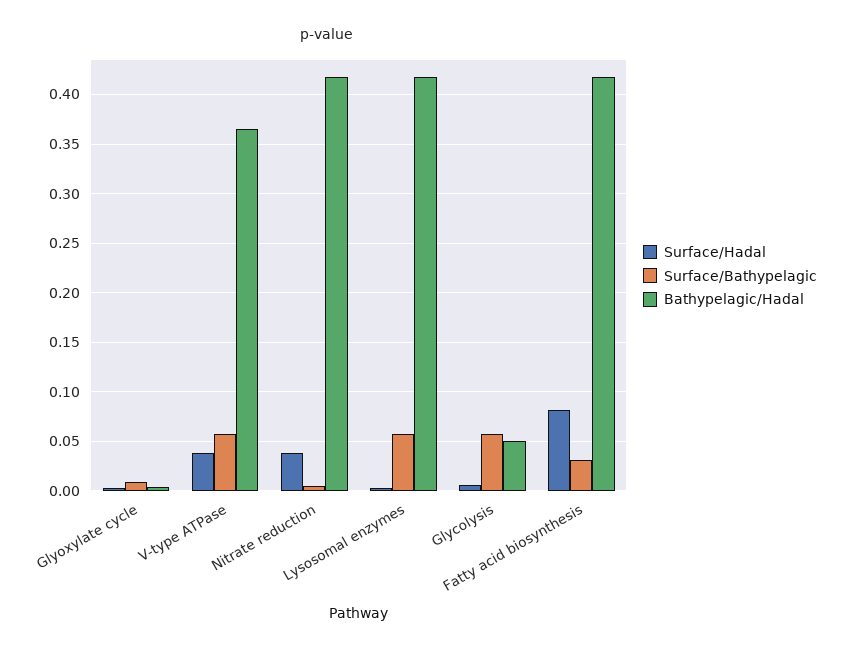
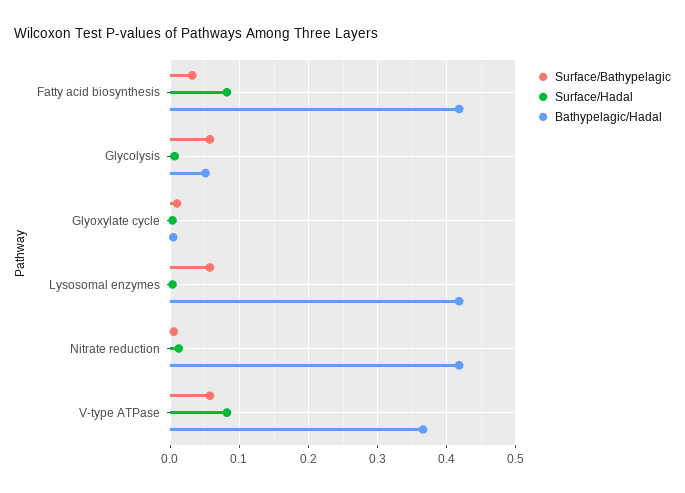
Surface/Hadal, V-type ATPase: 0.04 -> 0.08
Surface/Hadal, Nitrate reduction: 0.04 -> 0.01

